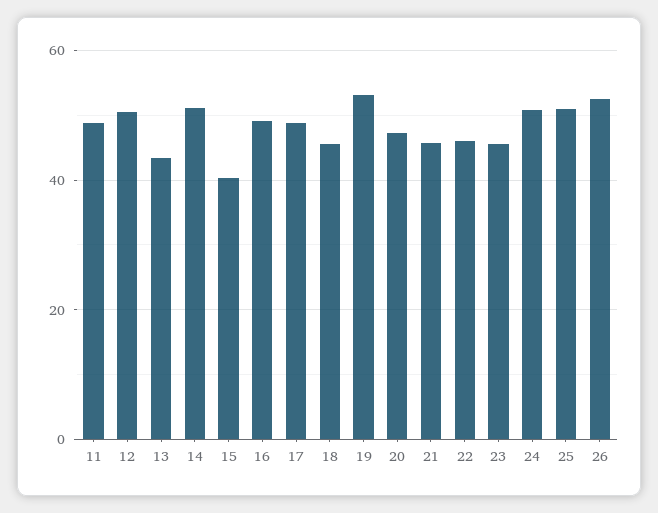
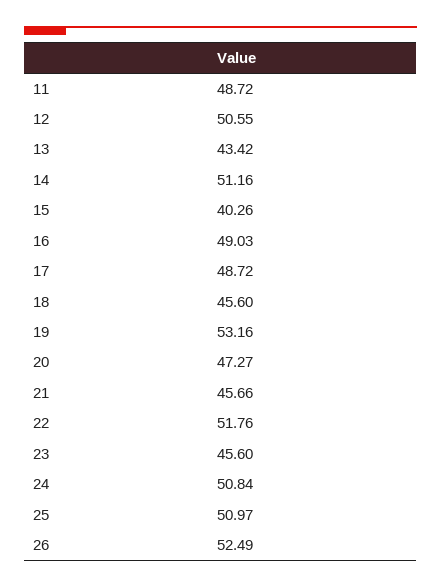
22: 46 -> 51.76

